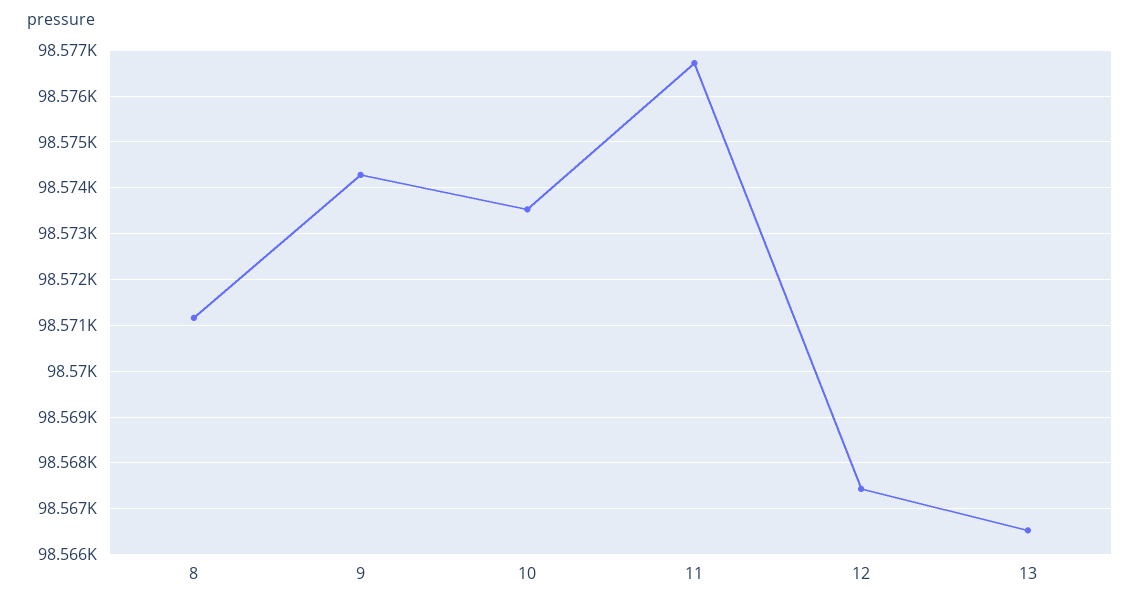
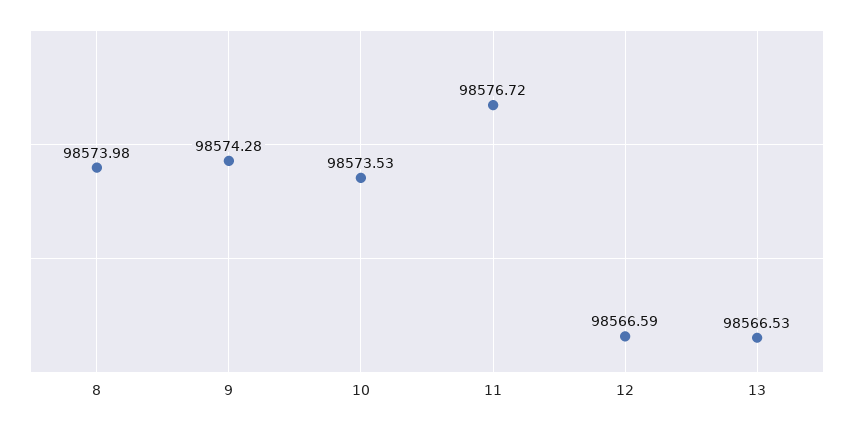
8: 98571.2 -> 98573.98
12: 98567.4 -> 98566.59

